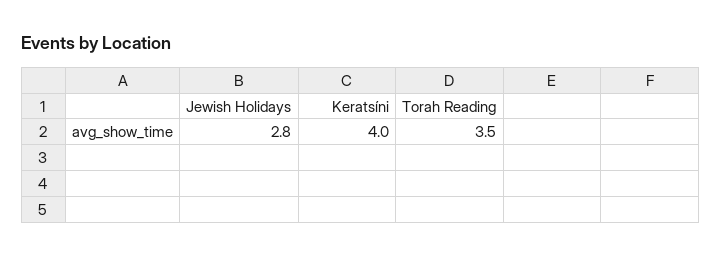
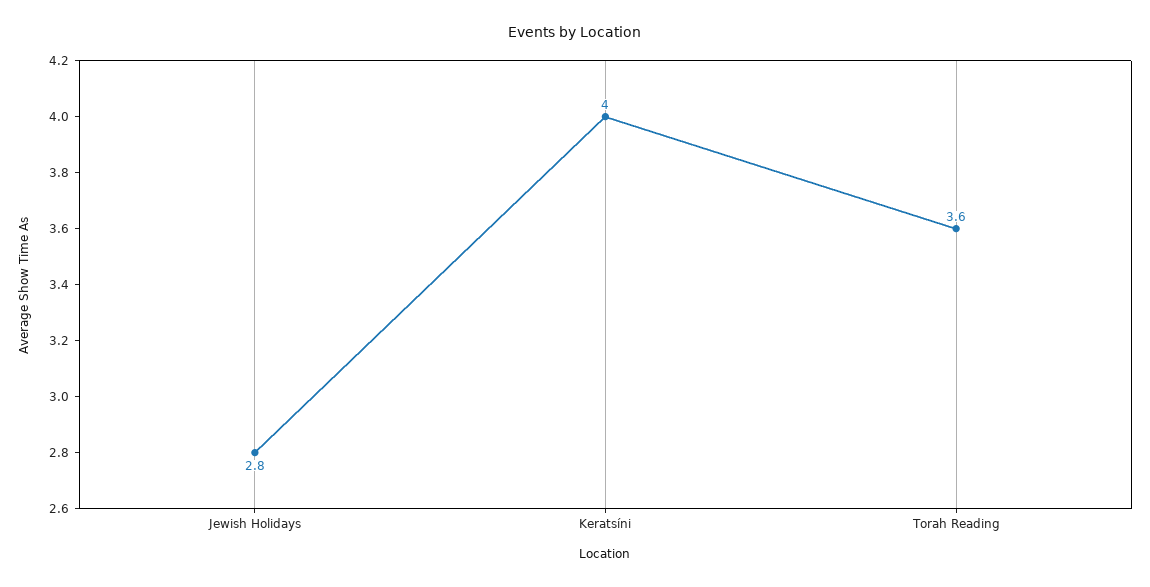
Torah Reading: 3.5 -> 3.6

